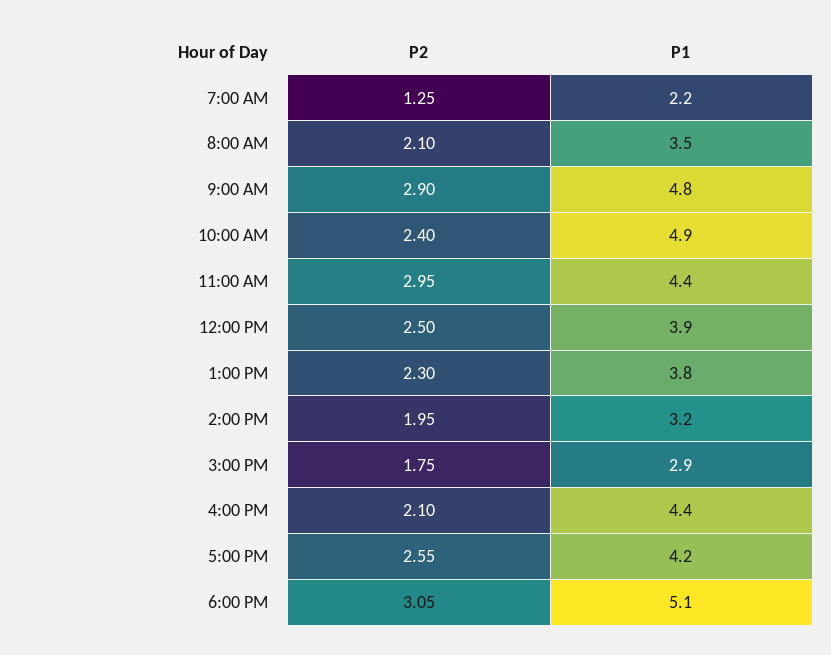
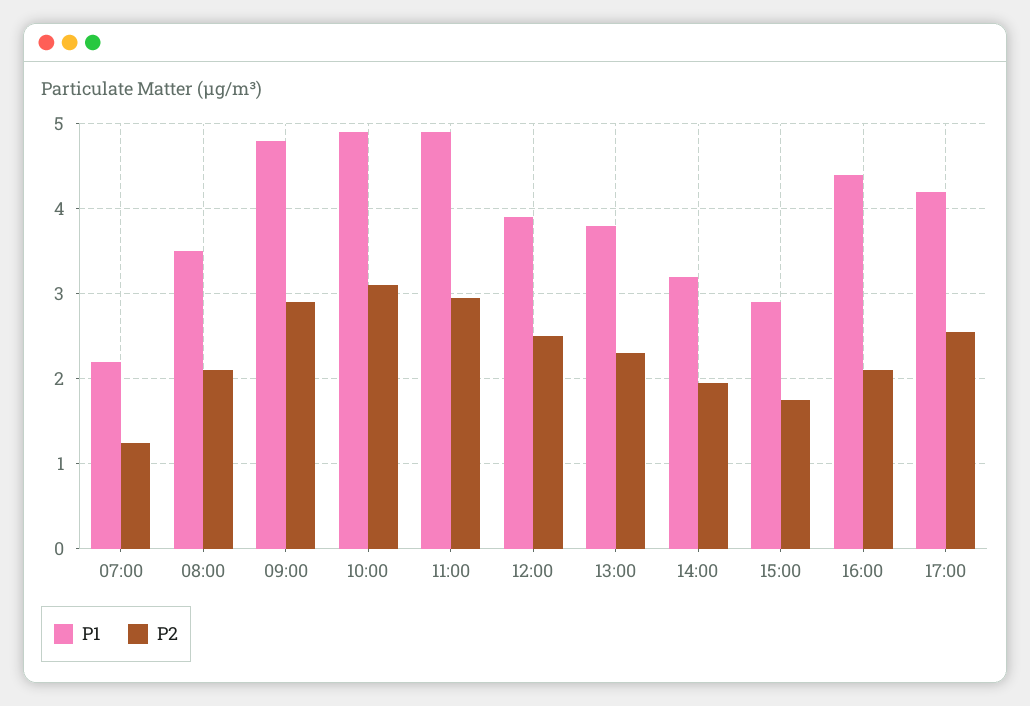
P2, 10:00 AM: 2.4 -> 3.1
P1, 11:00 AM: 4.4 -> 4.9
P2, 6:00 PM: 3.05 -> none
P1, 6:00 PM: 5.1 -> none

